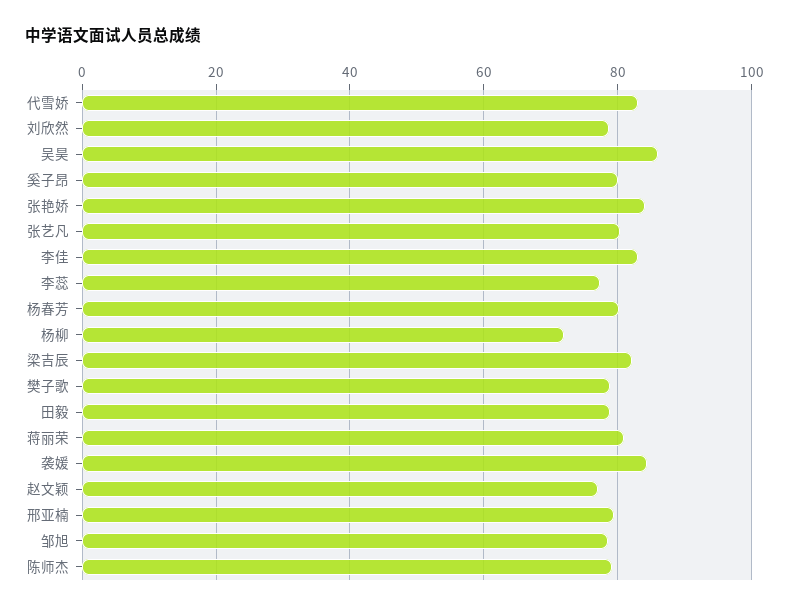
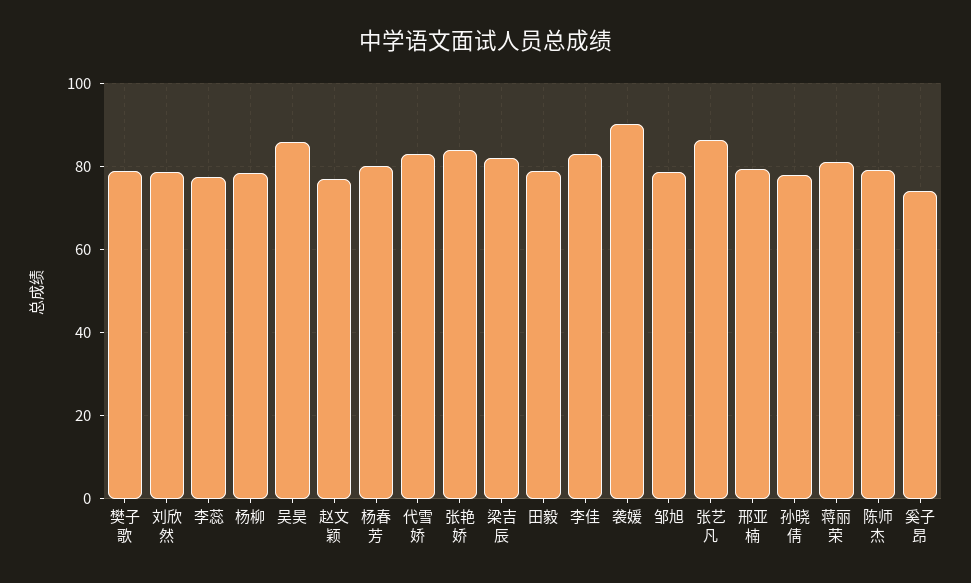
奚子昂: 80 -> 74
张艺凡: 80 -> 86
杨柳: 72 -> 78
袭媛: 84 -> 90
孙晓倩: none -> 78

